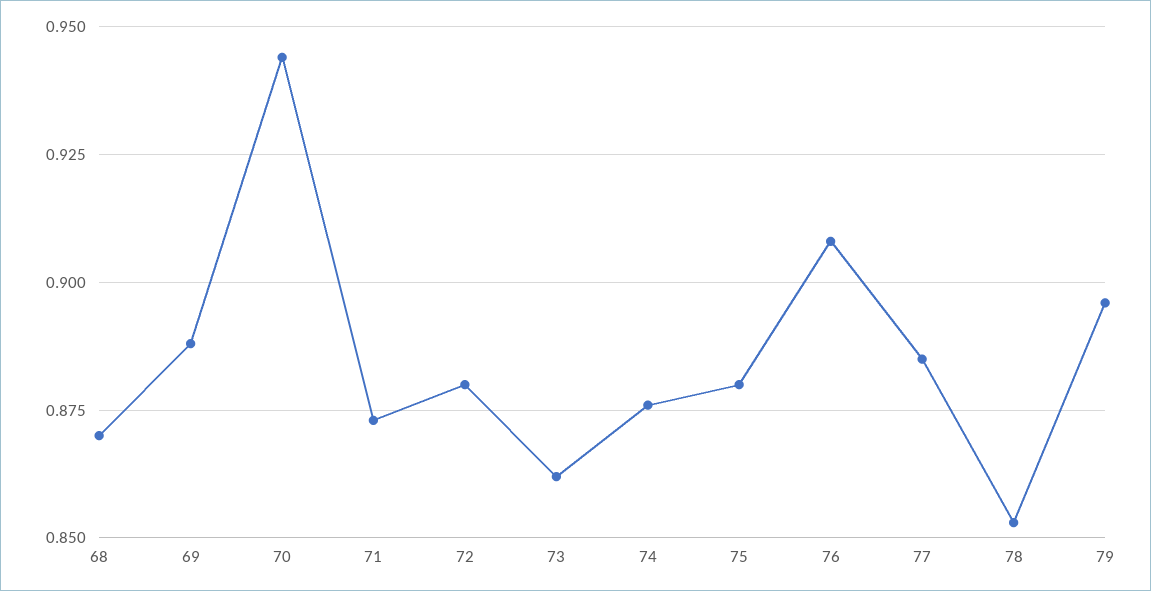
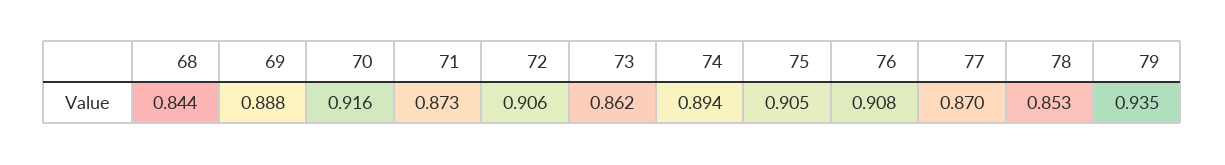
68: 0.87 -> 0.844
70: 0.945 -> 0.916
72: 0.88 -> 0.906
74: 0.875 -> 0.894
75: 0.88 -> 0.905
77: 0.885 -> 0.87
79: 0.895 -> 0.935

